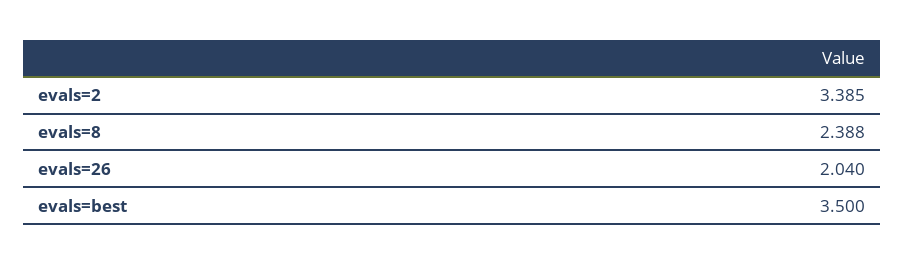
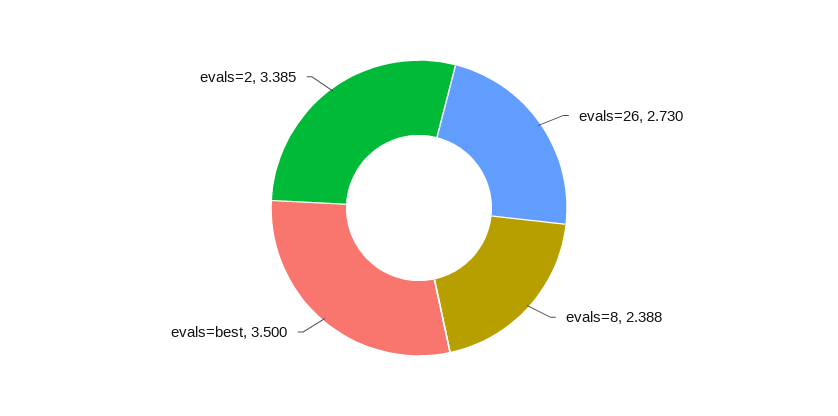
evals=26: 2.04 -> 2.73

